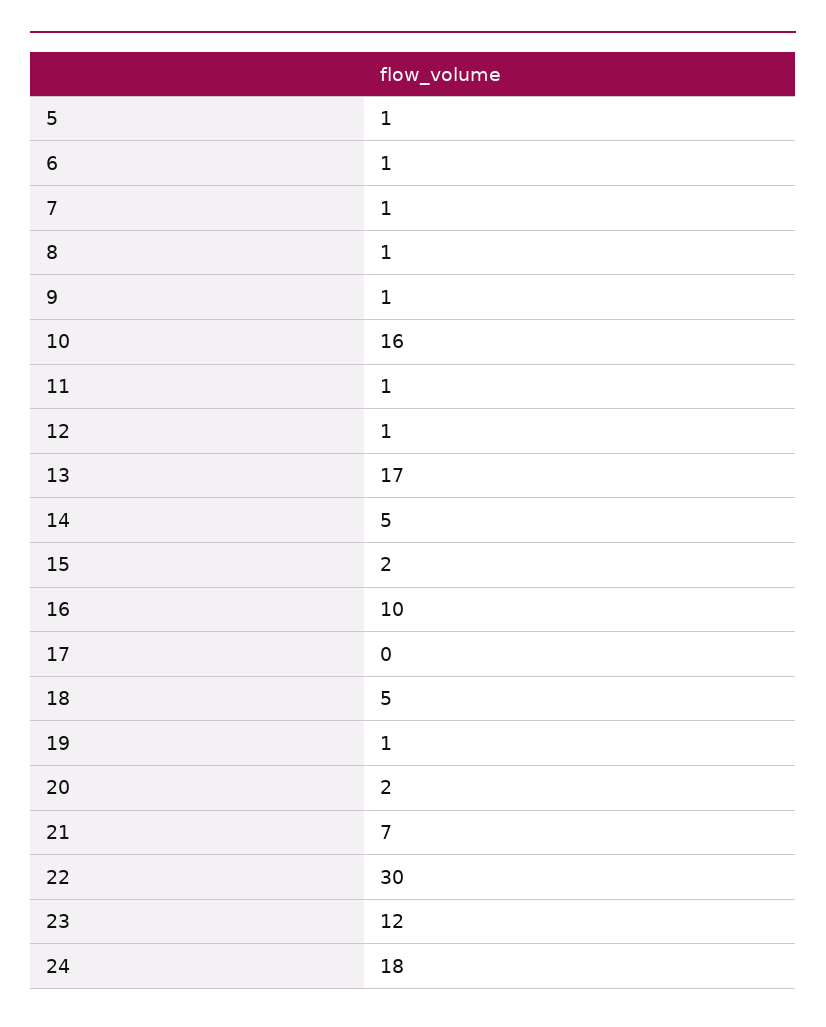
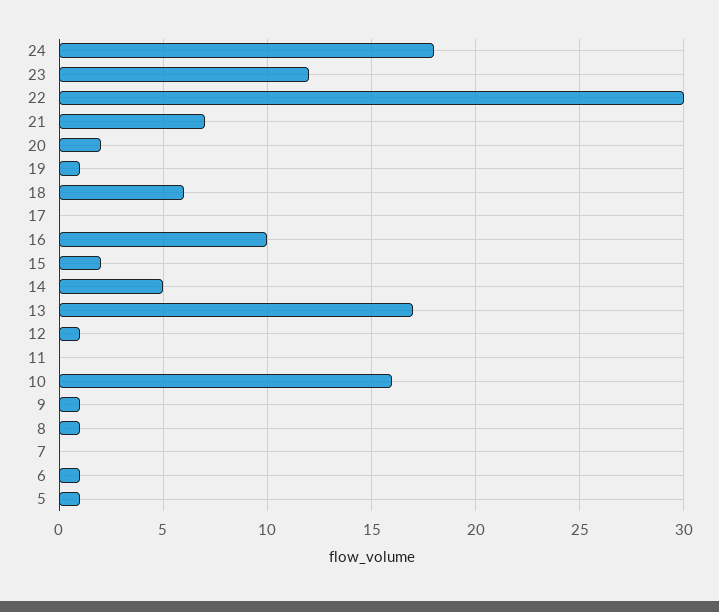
7: 1 -> 0
11: 1 -> 0
18: 5 -> 6

